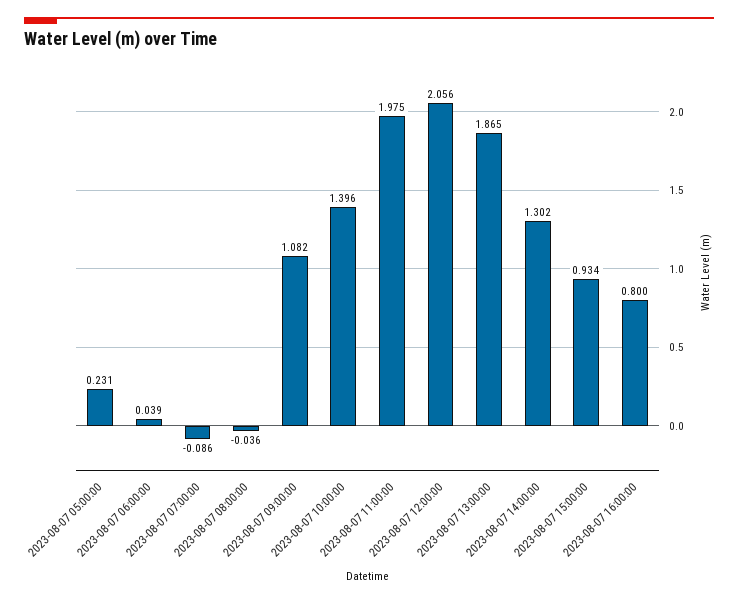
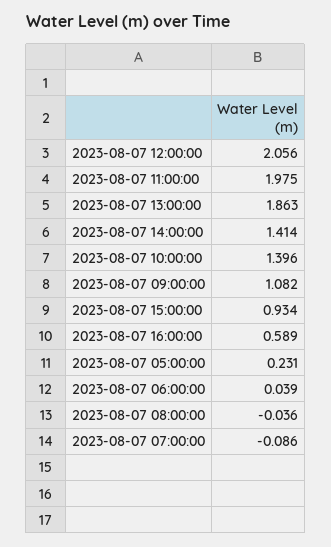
2023-08-07 13:00:00: 1.865 -> 1.863
2023-08-07 14:00:00: 1.302 -> 1.414
2023-08-07 16:00:00: 0.8 -> 0.589

